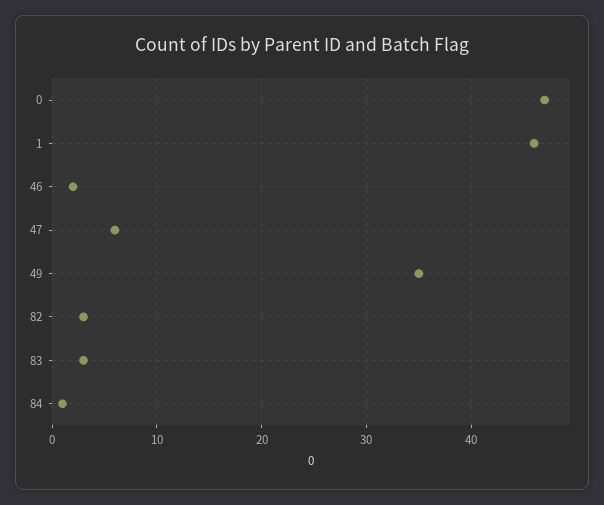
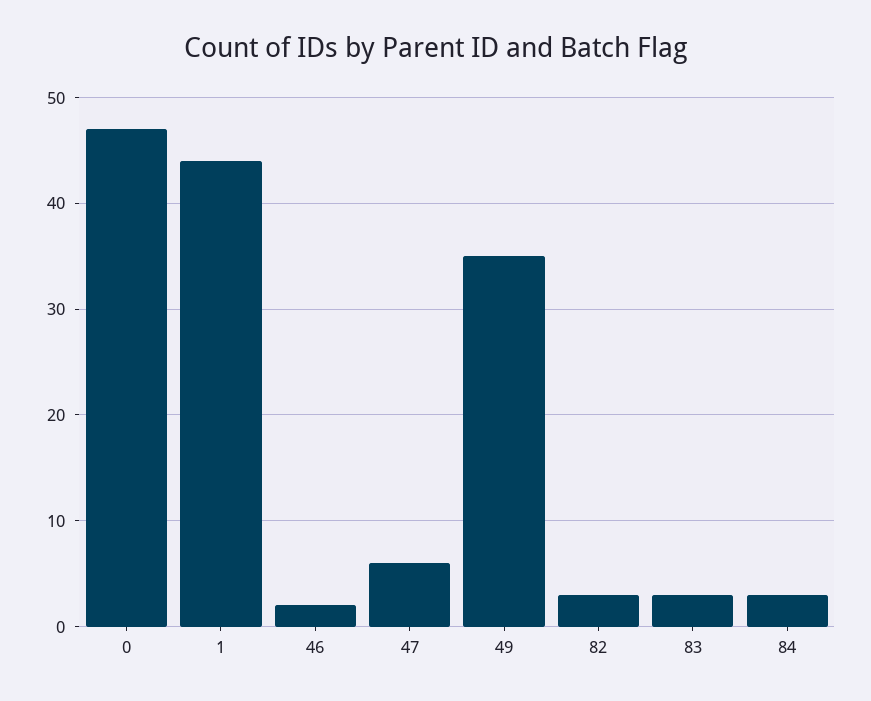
1: 46 -> 44
84: 1 -> 3

